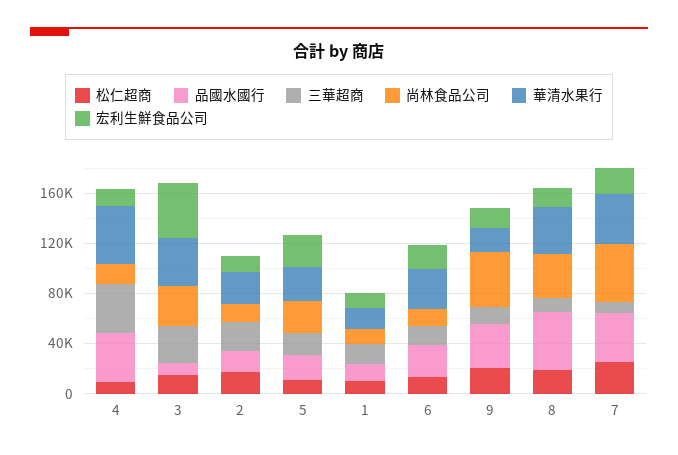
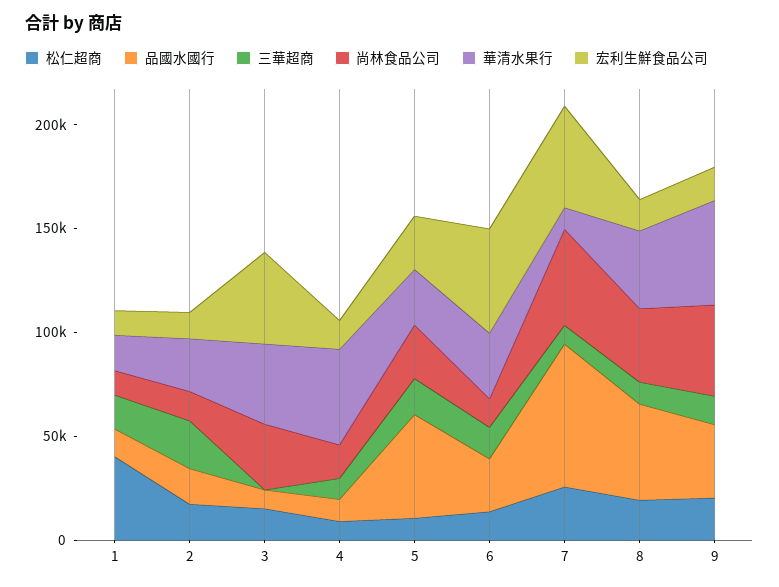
品國水國行, 4: 40000 -> 10000
三華超商, 4: 40000 -> 10000
三華超商, 3: 30000 -> 0
品國水國行, 5: 20000 -> 50000
松仁超商, 1: 10000 -> 40000
宏利生鮮食品公司, 6: 20000 -> 50000
華清水果行, 9: 20000 -> 50000
品國水國行, 7: 40000 -> 70000
華清水果行, 7: 40000 -> 10000
宏利生鮮食品公司, 7: 20000 -> 50000

